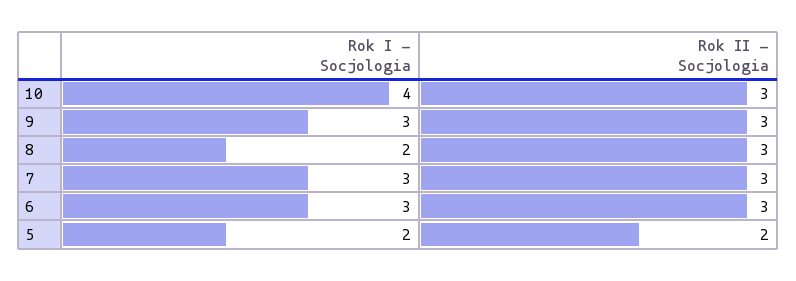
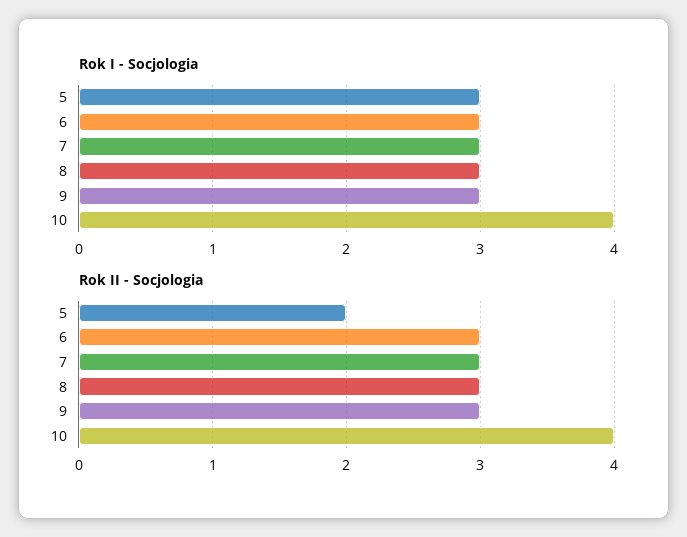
Rok II - Socjologia, 10: 3 -> 4
Rok I - Socjologia, 8: 2 -> 3
Rok I - Socjologia, 5: 2 -> 3

